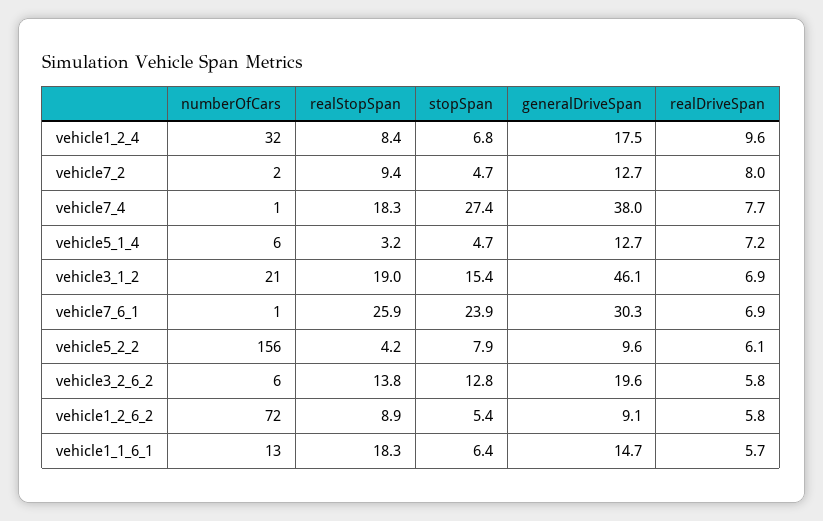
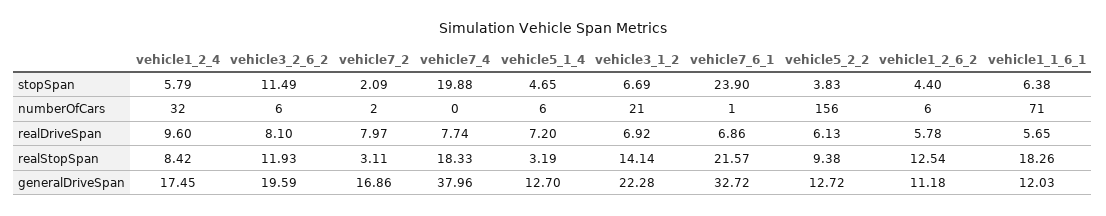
stopSpan, vehicle1_2_4: 6.8 -> 5.79
realStopSpan, vehicle7_2: 9.4 -> 3.11
stopSpan, vehicle7_2: 4.7 -> 2.09
generalDriveSpan, vehicle7_2: 12.7 -> 16.86
numberOfCars, vehicle7_4: 1 -> 0
stopSpan, vehicle7_4: 27.4 -> 19.88
realStopSpan, vehicle3_1_2: 19 -> 14.14
stopSpan, vehicle3_1_2: 15.4 -> 6.69
generalDriveSpan, vehicle3_1_2: 46.1 -> 22.28
realStopSpan, vehicle7_6_1: 25.9 -> 21.57
generalDriveSpan, vehicle7_6_1: 30.3 -> 32.72
realStopSpan, vehicle5_2_2: 4.2 -> 9.38
stopSpan, vehicle5_2_2: 7.9 -> 3.83
generalDriveSpan, vehicle5_2_2: 9.6 -> 12.72
realStopSpan, vehicle3_2_6_2: 13.8 -> 11.93
stopSpan, vehicle3_2_6_2: 12.8 -> 11.49
realDriveSpan, vehicle3_2_6_2: 5.8 -> 8.1
numberOfCars, vehicle1_2_6_2: 72 -> 6
realStopSpan, vehicle1_2_6_2: 8.9 -> 12.54
stopSpan, vehicle1_2_6_2: 5.4 -> 4.4
generalDriveSpan, vehicle1_2_6_2: 9.1 -> 11.18
numberOfCars, vehicle1_1_6_1: 13 -> 71
generalDriveSpan, vehicle1_1_6_1: 14.7 -> 12.03

